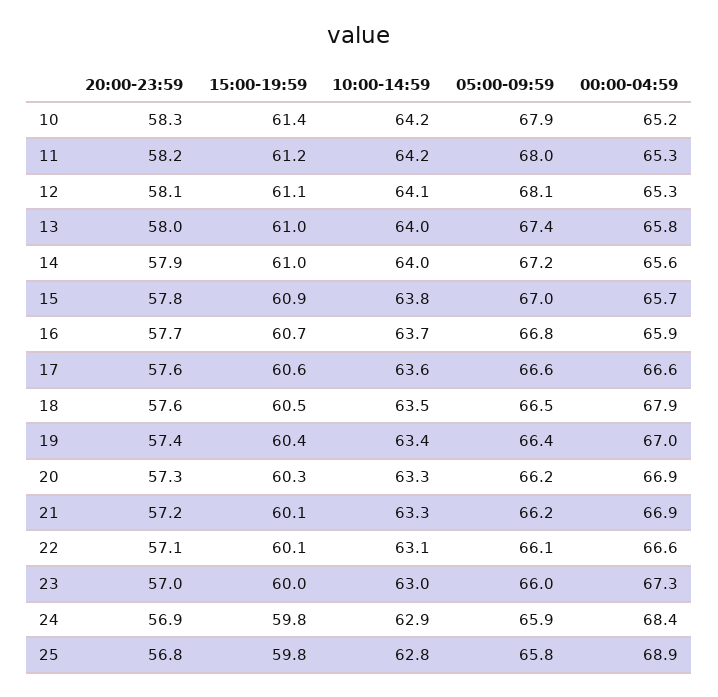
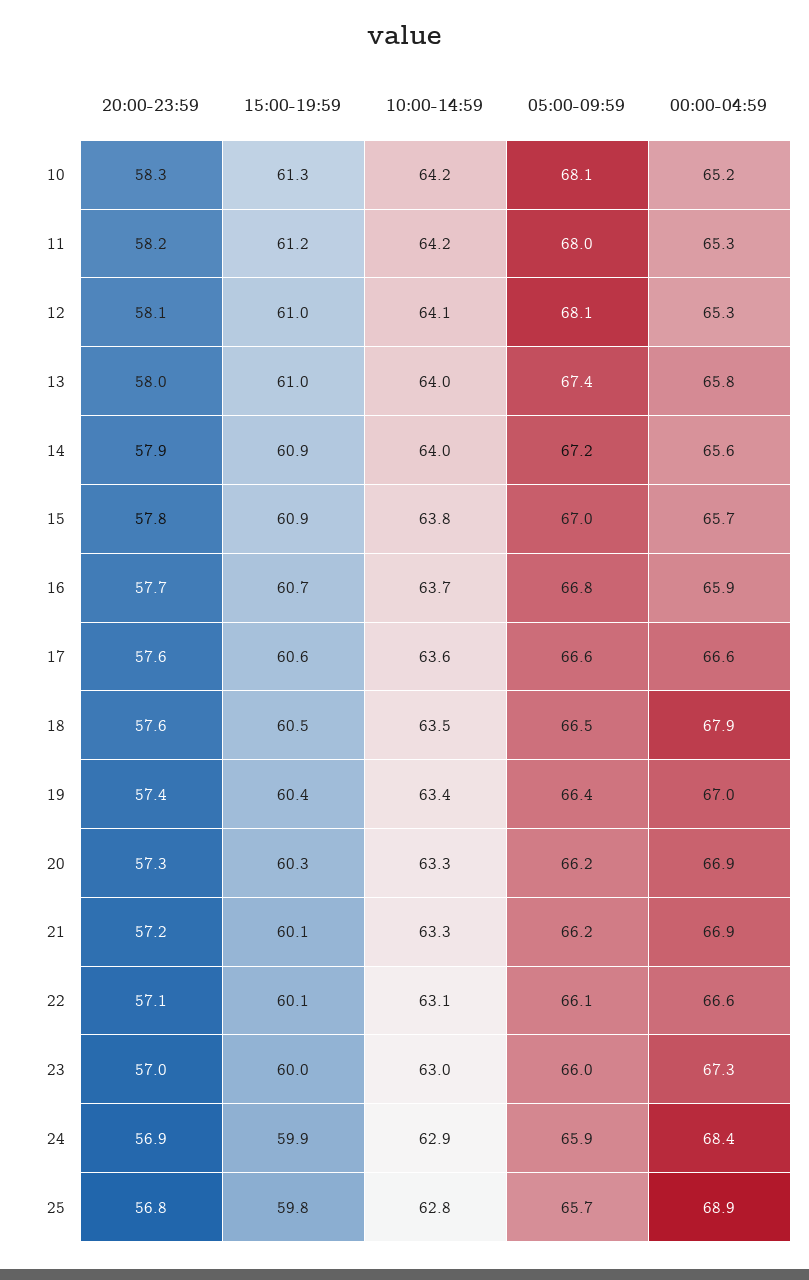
15:00-19:59, 10: 61.4 -> 61.3
05:00-09:59, 10: 67.9 -> 68.1
15:00-19:59, 12: 61.1 -> 61
15:00-19:59, 14: 61 -> 60.9
15:00-19:59, 24: 59.8 -> 59.9
05:00-09:59, 25: 65.8 -> 65.7

